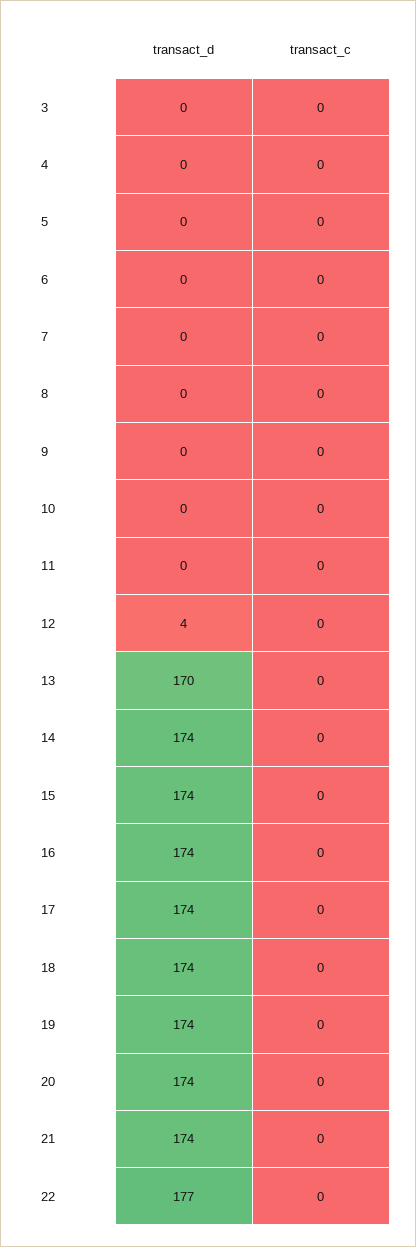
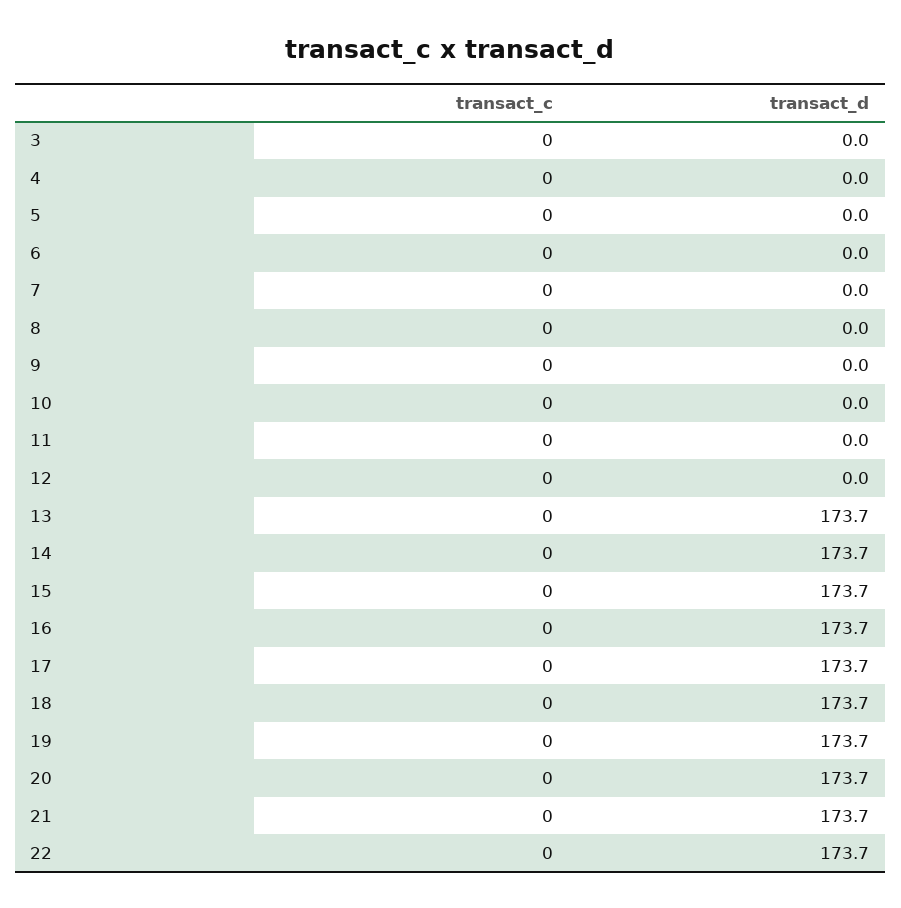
transact_d, 12: 4 -> 0
transact_d, 13: 170 -> 173.7
transact_d, 22: 177 -> 173.7

